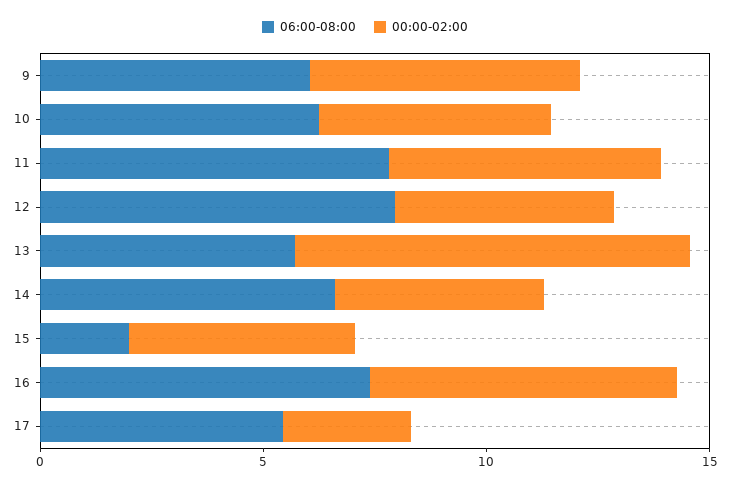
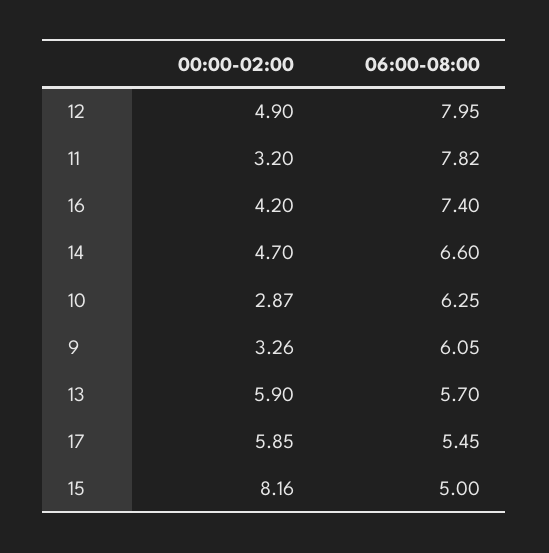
00:00-02:00, 9: 6 -> 3.26
00:00-02:00, 10: 5 -> 2.87
00:00-02:00, 11: 6 -> 3.2
00:00-02:00, 13: 9 -> 5.9
06:00-08:00, 15: 2 -> 5
00:00-02:00, 15: 5 -> 8.16
00:00-02:00, 16: 7 -> 4.2
00:00-02:00, 17: 3 -> 5.85

